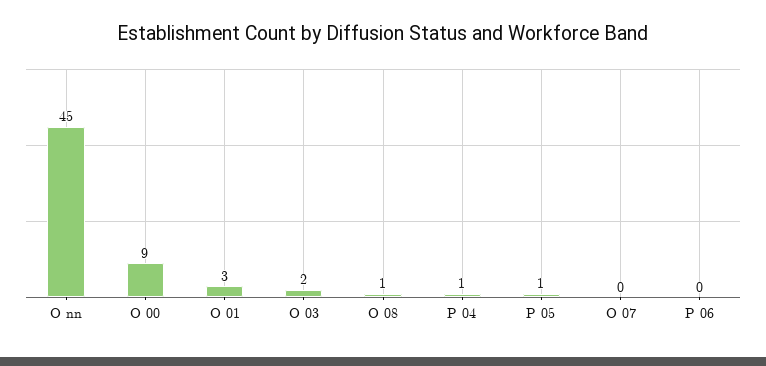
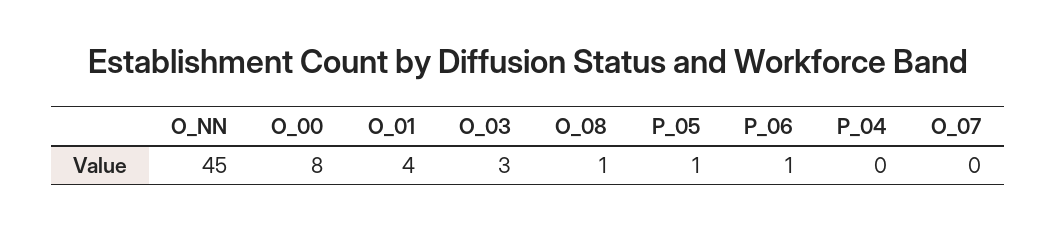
O 00: 9 -> 8
O 01: 3 -> 4
O 03: 2 -> 3
P 04: 1 -> 0
P 06: 0 -> 1

